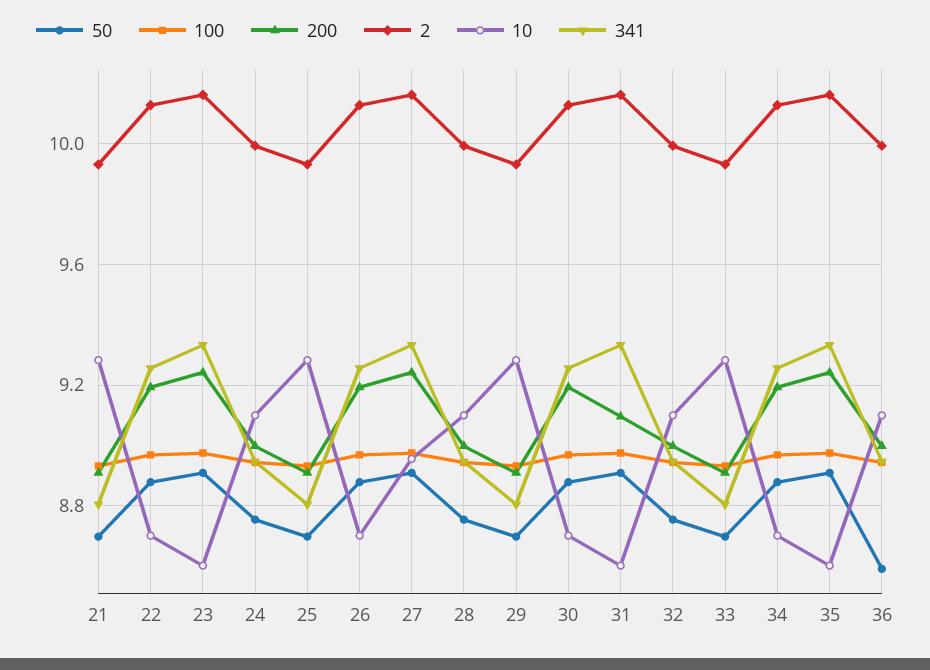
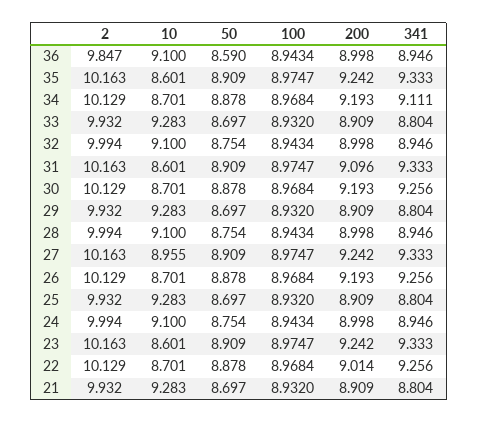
200, 22: 9.2 -> 9.014
341, 34: 9.25 -> 9.111
2, 36: 10 -> 9.847

